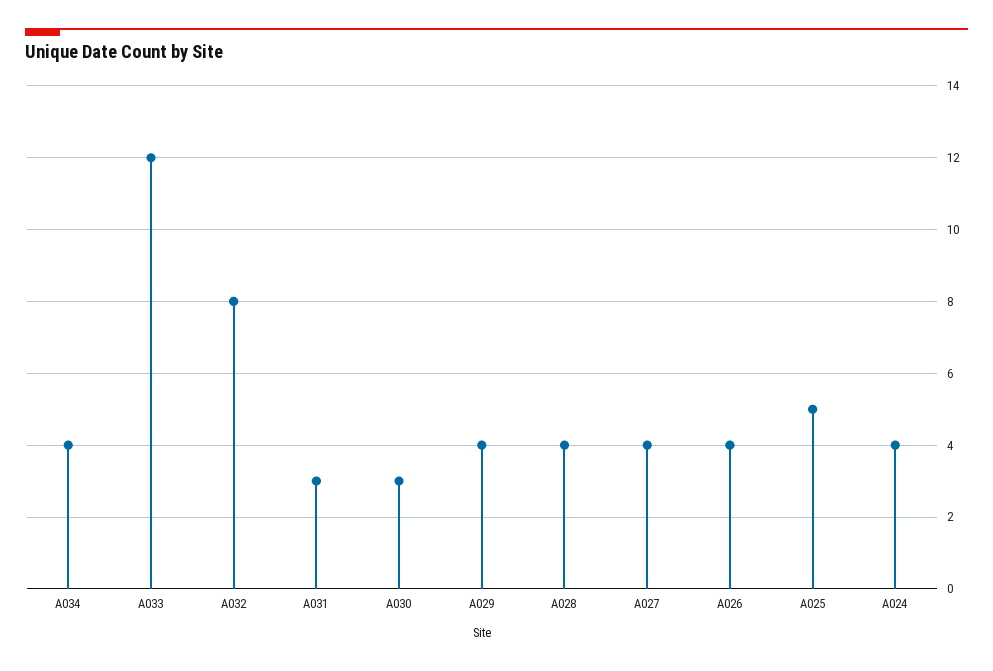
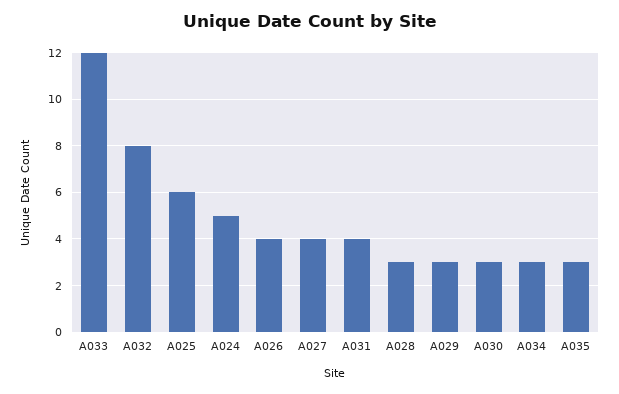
A034: 4 -> 3
A031: 3 -> 4
A029: 4 -> 3
A028: 4 -> 3
A025: 5 -> 6
A024: 4 -> 5
A035: none -> 3

